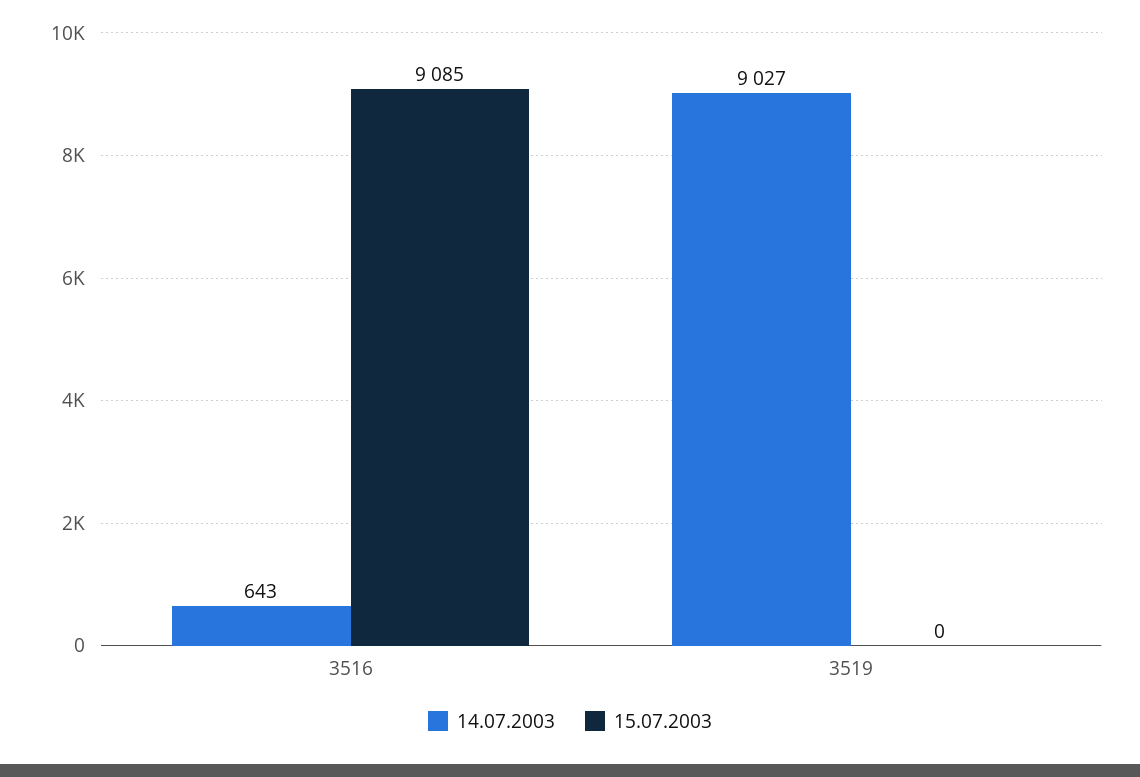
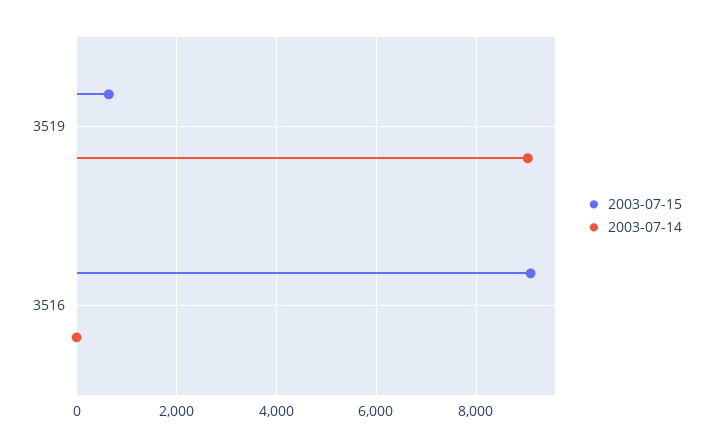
14.07.2003, 3516: 643 -> 0
15.07.2003, 3519: 0 -> 600

